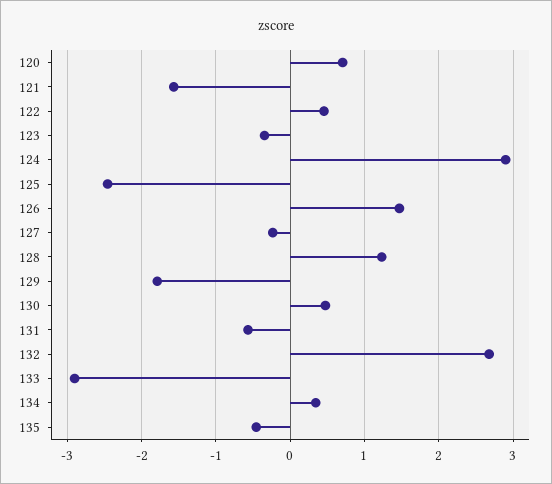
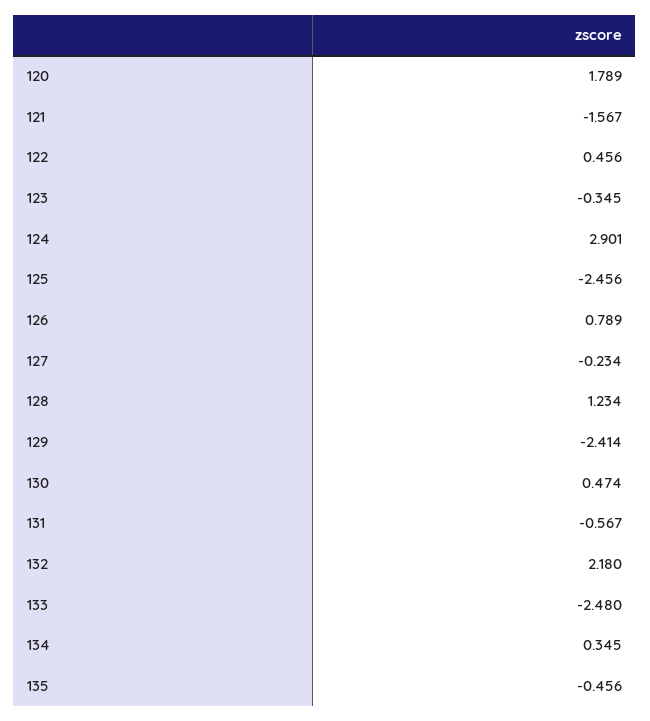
120: 0.7 -> 1.789
126: 1.5 -> 0.789
129: -1.8 -> -2.414
132: 2.7 -> 2.18
133: -2.9 -> -2.48

